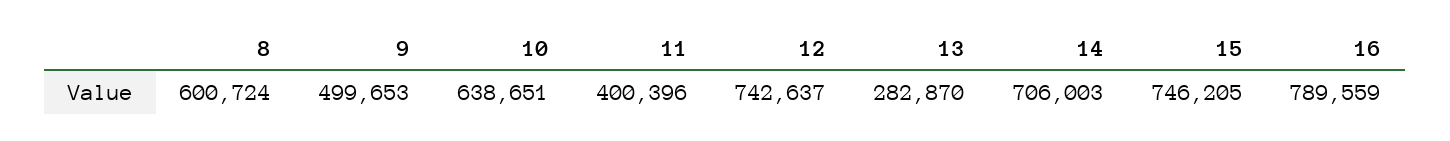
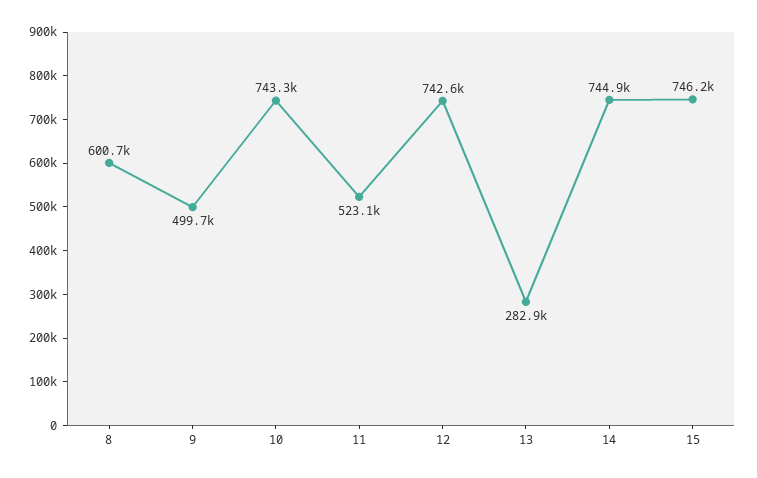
10: 638651 -> 743300
11: 400396 -> 523100
14: 706003 -> 744900
16: 789559 -> none

